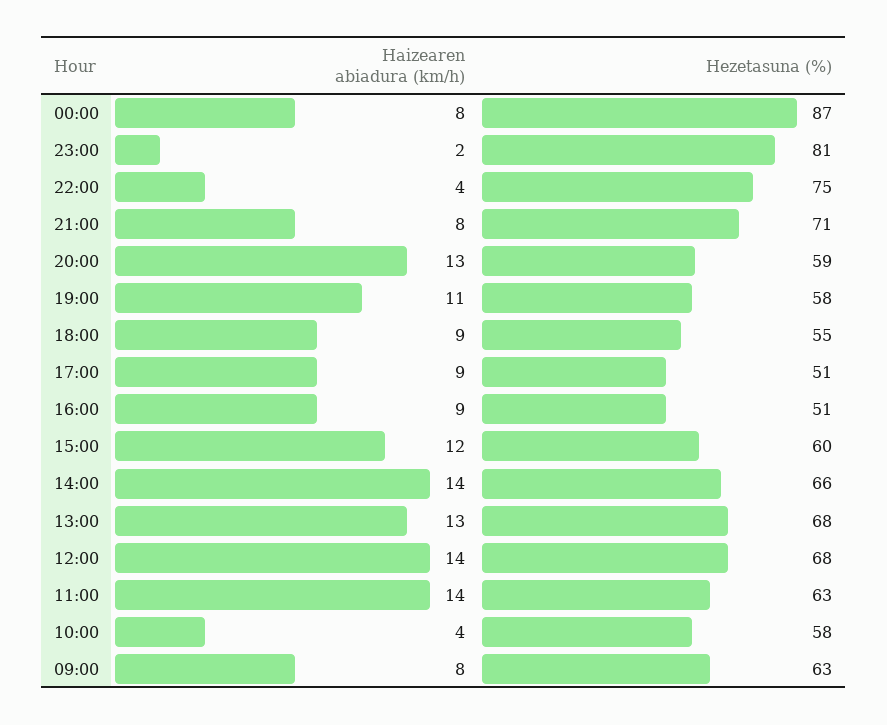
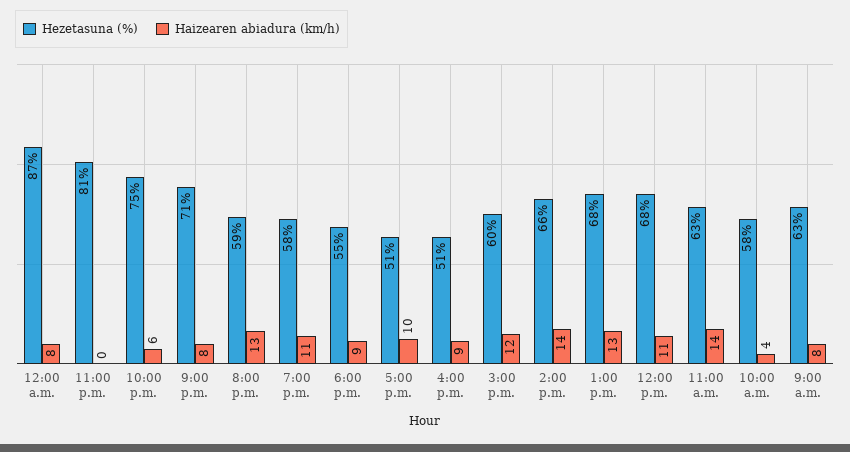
Haizearen abiadura (km/h), 23:00: 2 -> 0
Haizearen abiadura (km/h), 22:00: 4 -> 6
Haizearen abiadura (km/h), 17:00: 9 -> 10
Haizearen abiadura (km/h), 12:00: 14 -> 11

